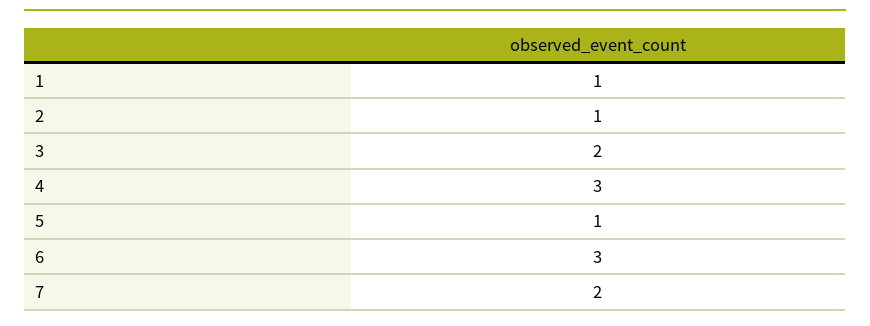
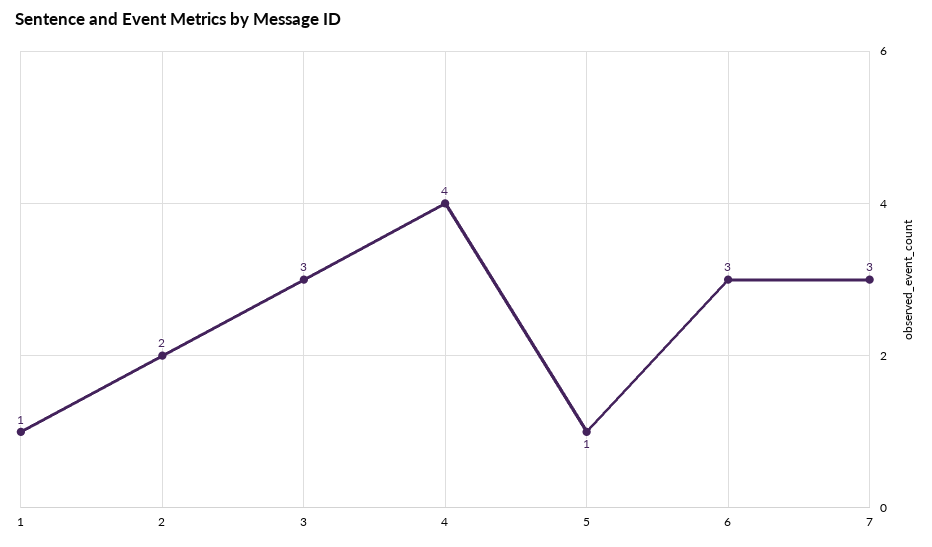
2: 1 -> 2
3: 2 -> 3
4: 3 -> 4
7: 2 -> 3

